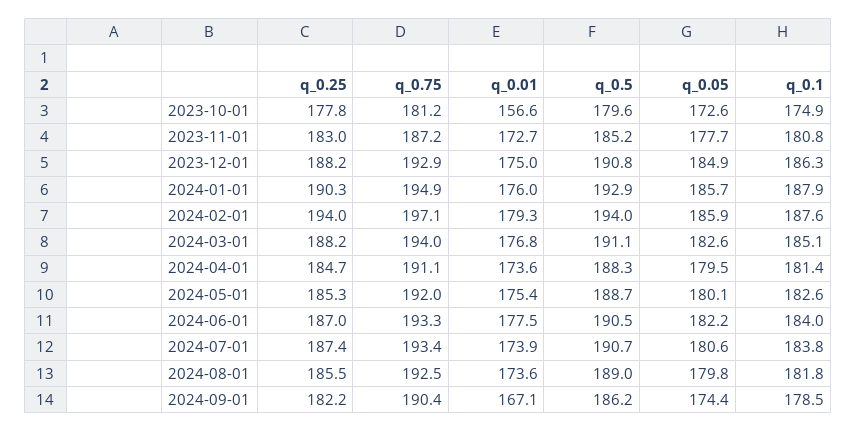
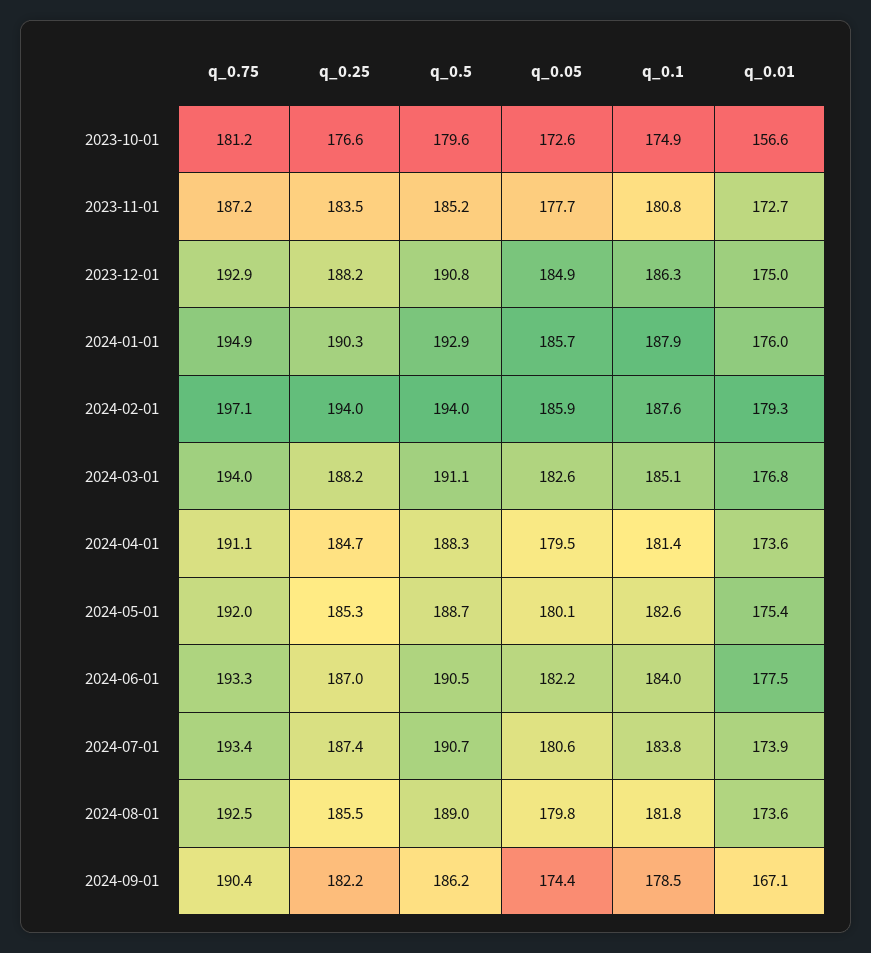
q_0.25, 2023-10-01: 177.8 -> 176.6
q_0.25, 2023-11-01: 183 -> 183.5

